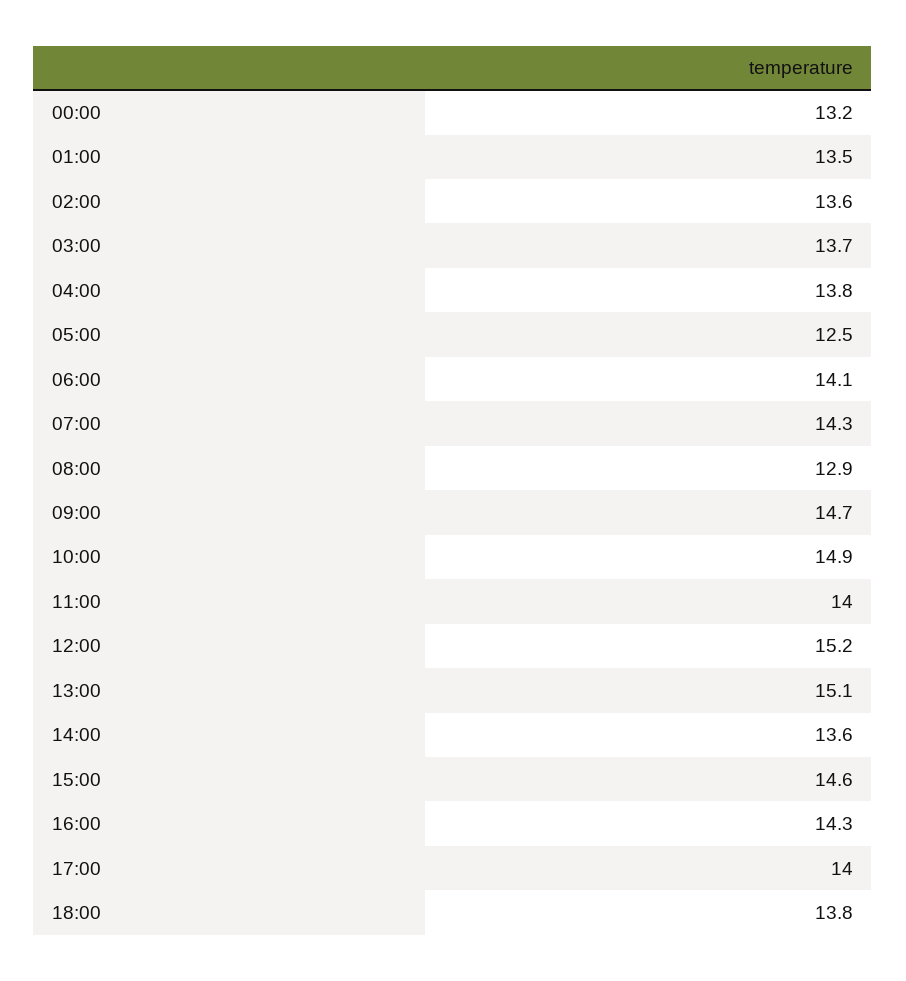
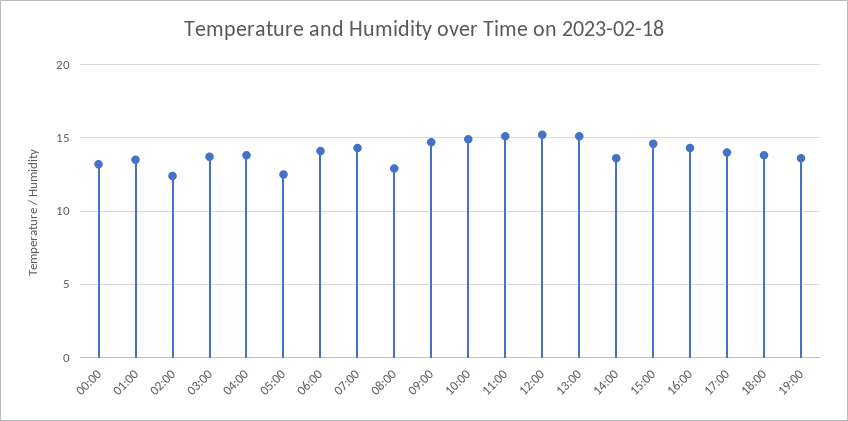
02:00: 13.6 -> 12.5
11:00: 14 -> 15
19:00: none -> 13.5

